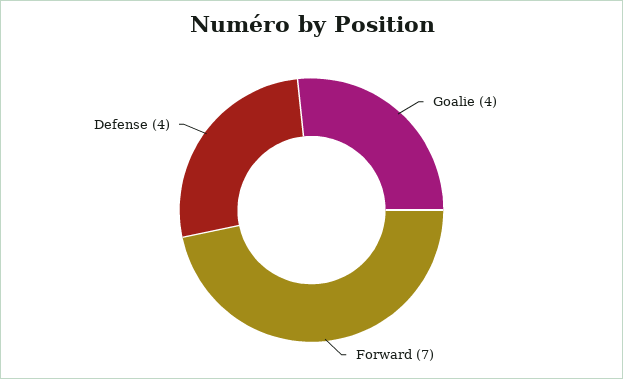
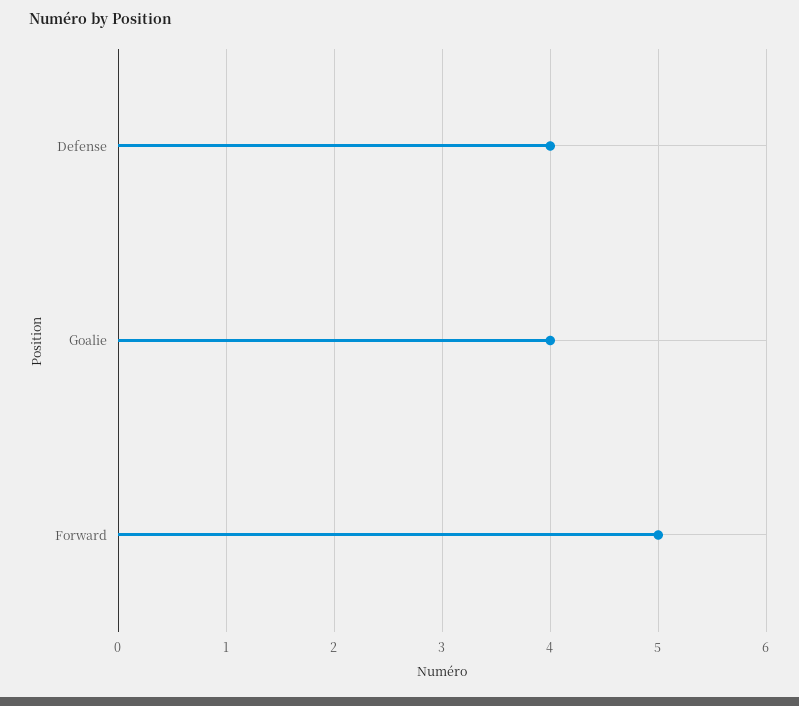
Forward: 7 -> 5

